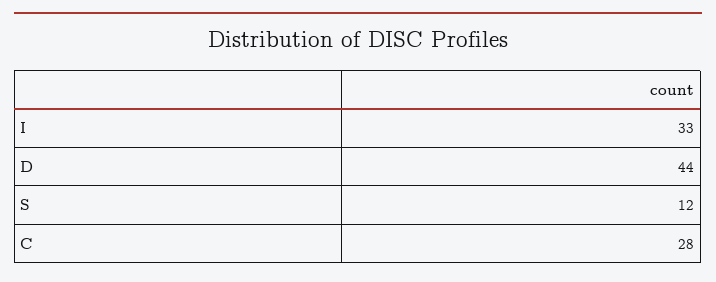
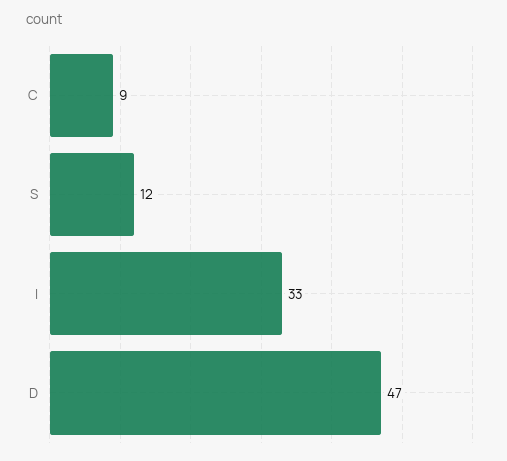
D: 44 -> 47
C: 28 -> 9

